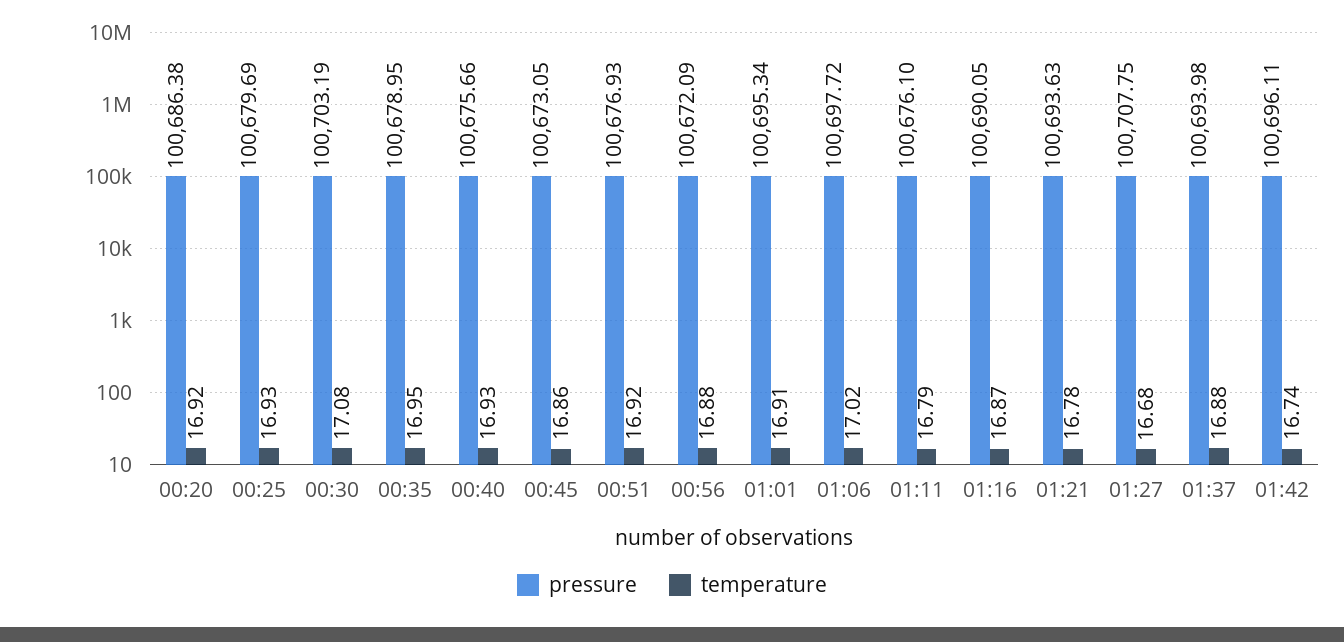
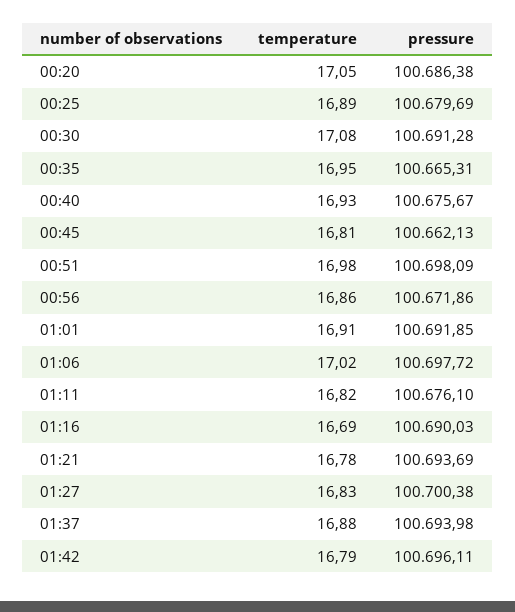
temperature, 00:20: 16.92 -> 17.05
temperature, 00:25: 16.93 -> 16.89
pressure, 00:30: 100703.19 -> 100691.28
pressure, 00:35: 100678.95 -> 100665.31
pressure, 00:40: 100675.66 -> 100675.67
pressure, 00:45: 100673.05 -> 100662.13
temperature, 00:45: 16.86 -> 16.81
pressure, 00:51: 100676.93 -> 100698.09
temperature, 00:51: 16.92 -> 16.98
pressure, 00:56: 100672.09 -> 100671.86
temperature, 00:56: 16.88 -> 16.86
pressure, 01:01: 100695.34 -> 100691.85
temperature, 01:11: 16.79 -> 16.82
pressure, 01:16: 100690.05 -> 100690.03
temperature, 01:16: 16.87 -> 16.69
pressure, 01:21: 100693.63 -> 100693.69
pressure, 01:27: 100707.75 -> 100700.38
temperature, 01:27: 16.68 -> 16.83
temperature, 01:42: 16.74 -> 16.79

